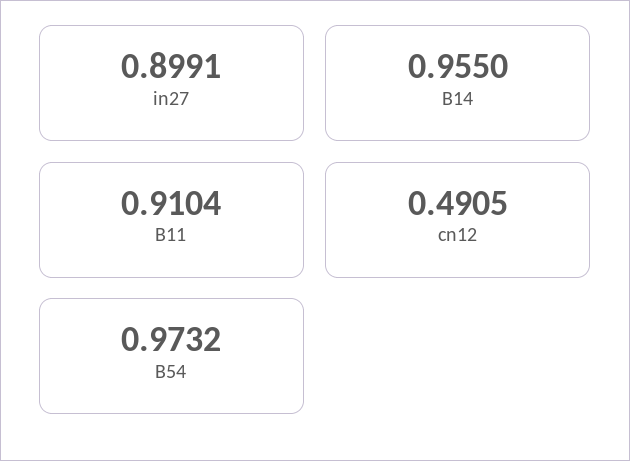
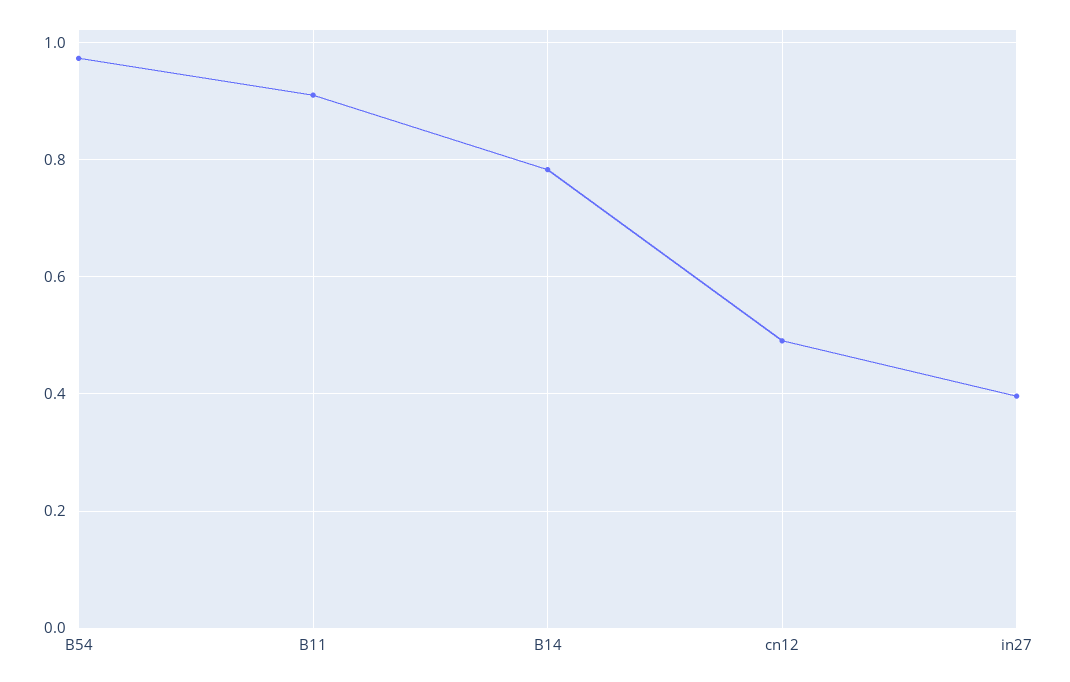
in27: 0.8991 -> 0.4
B14: 0.955 -> 0.78

